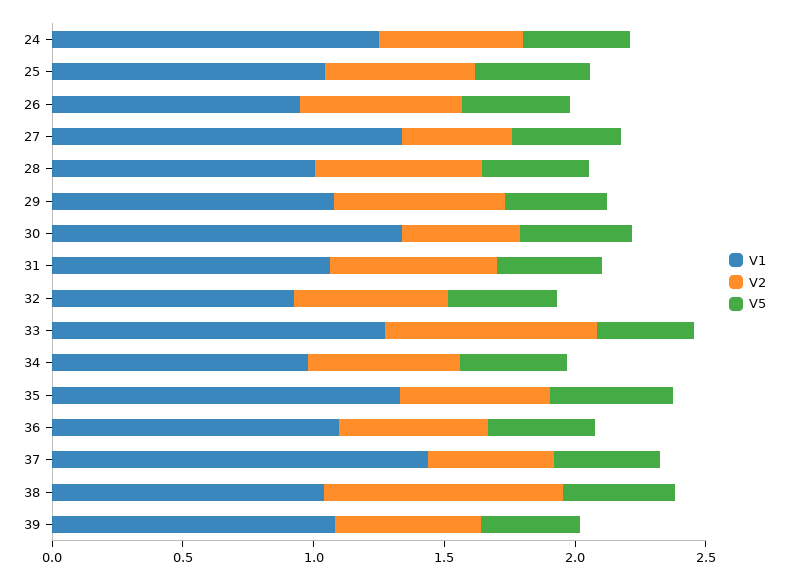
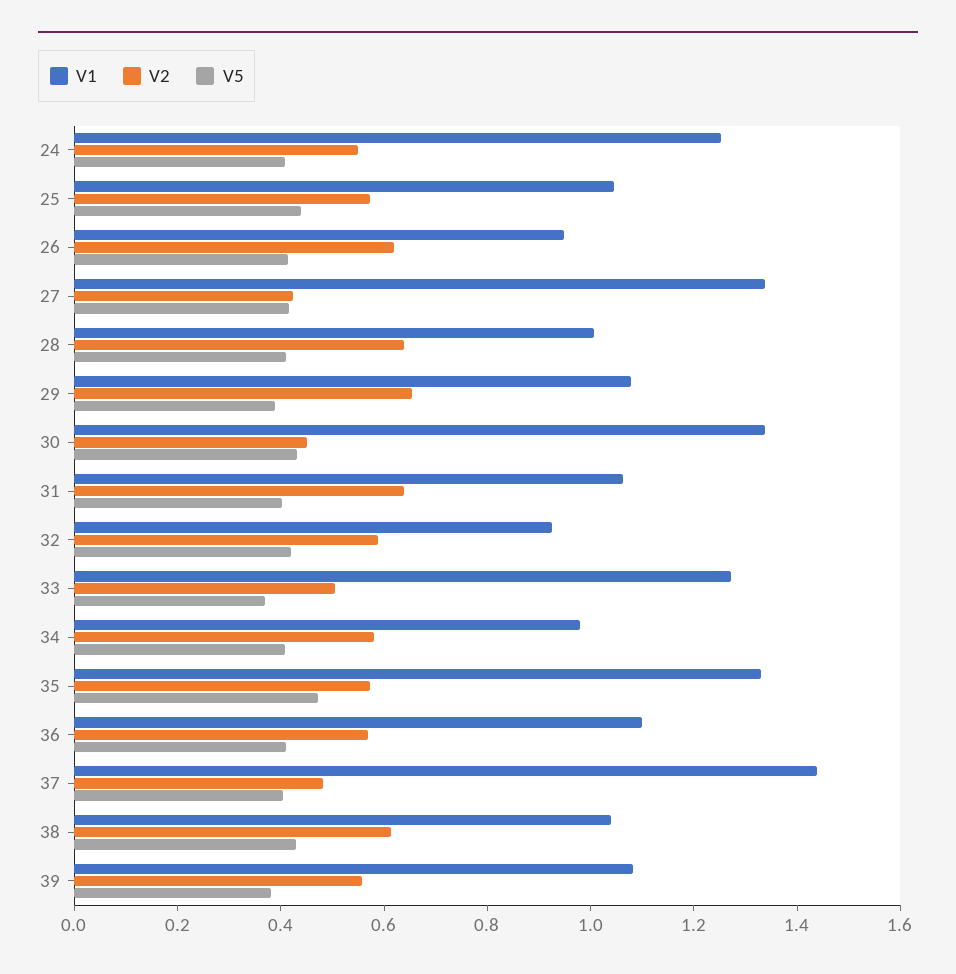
V2, 33: 0.8 -> 0.5
V2, 38: 0.9 -> 0.6

